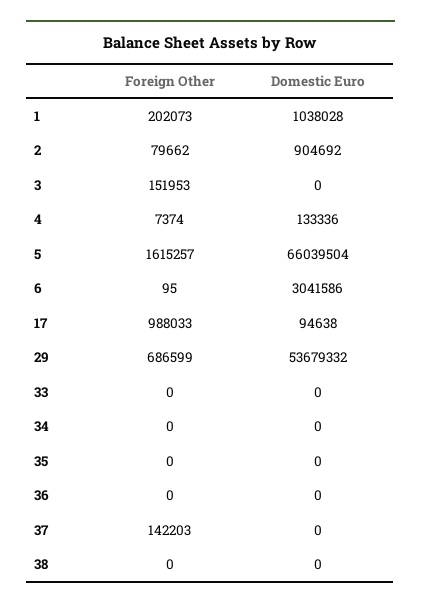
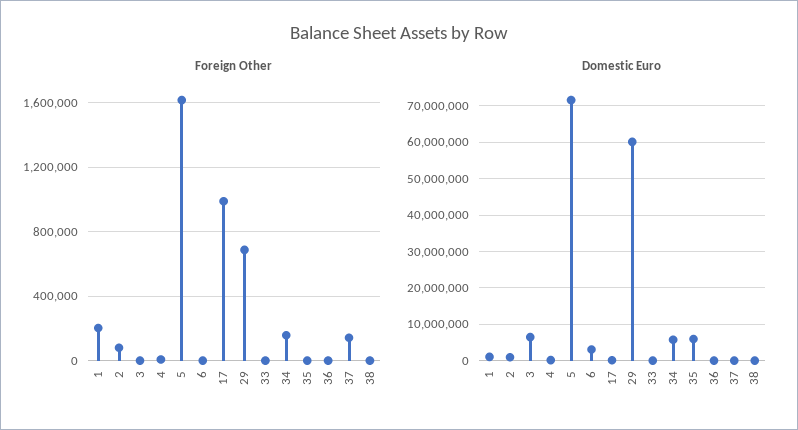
Foreign Other, 3: 151953 -> 0
Domestic Euro, 3: 0 -> 6000000
Domestic Euro, 5: 66039504 -> 72000000
Domestic Euro, 29: 53679332 -> 60000000
Foreign Other, 34: 0 -> 150000
Domestic Euro, 34: 0 -> 6000000
Domestic Euro, 35: 0 -> 6000000

